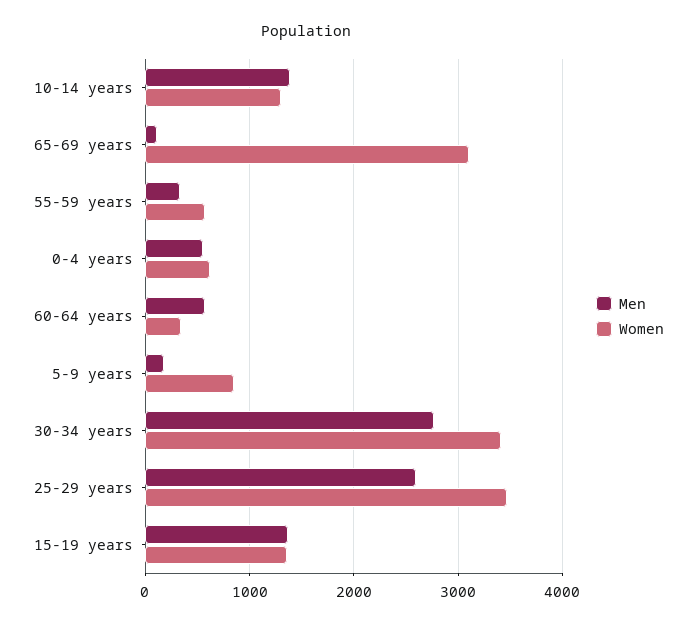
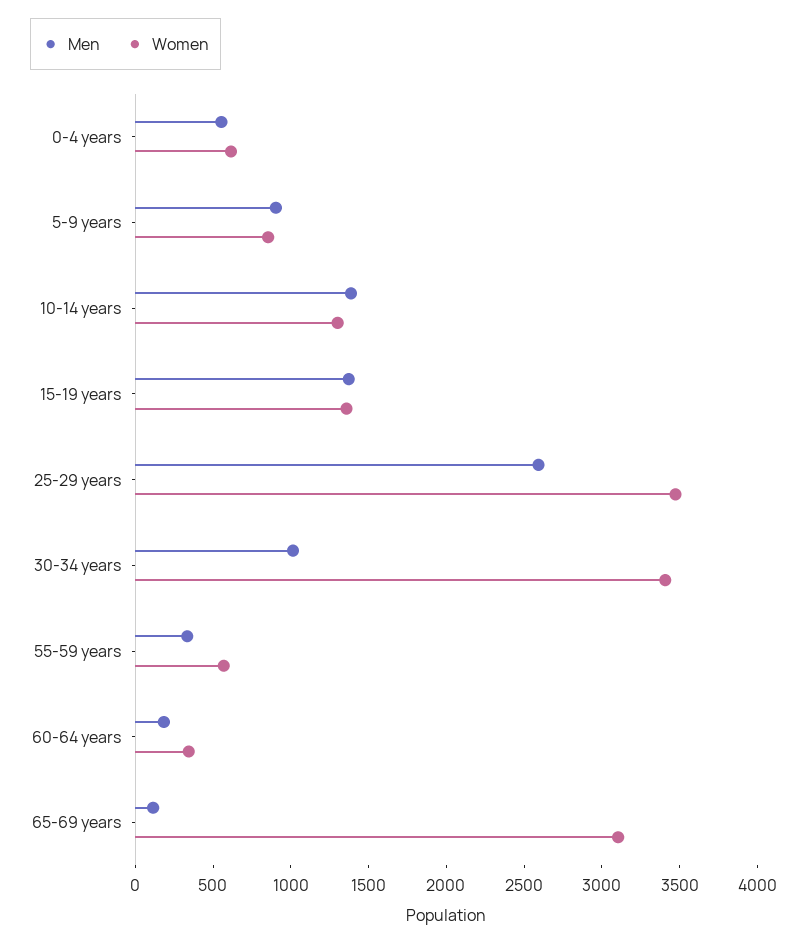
Men, 60-64 years: 600 -> 200
Men, 5-9 years: 200 -> 900
Men, 30-34 years: 2800 -> 1000

